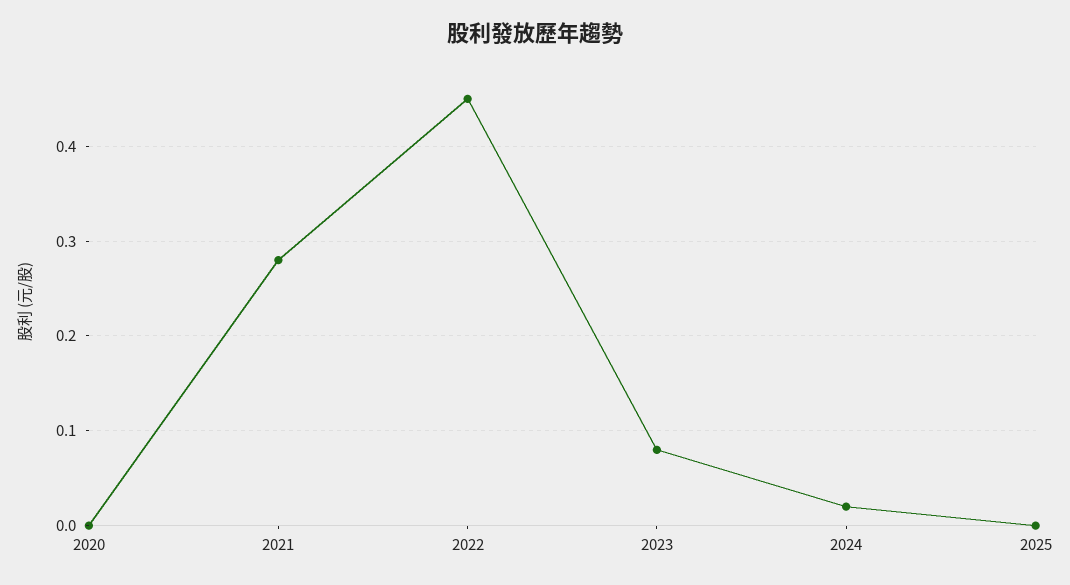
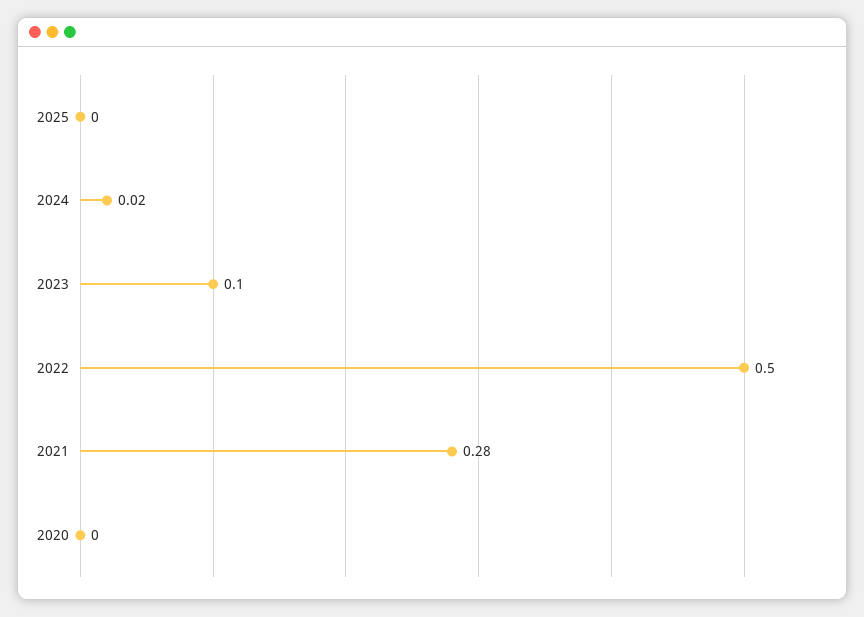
2022: 0.45 -> 0.5
2023: 0.08 -> 0.1

